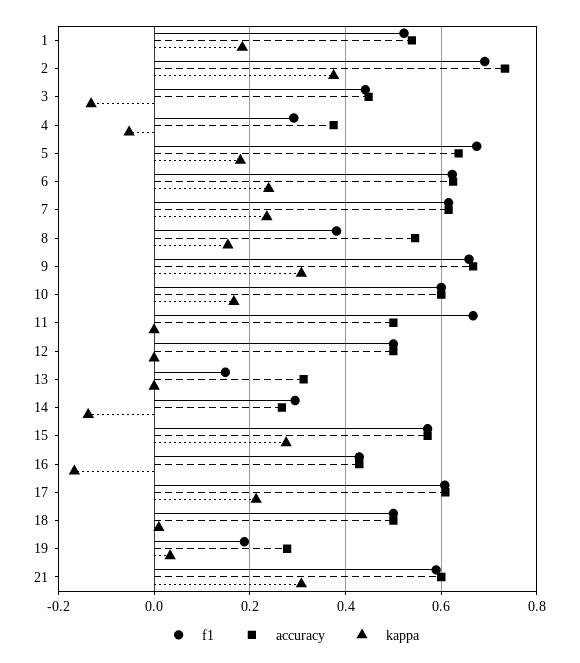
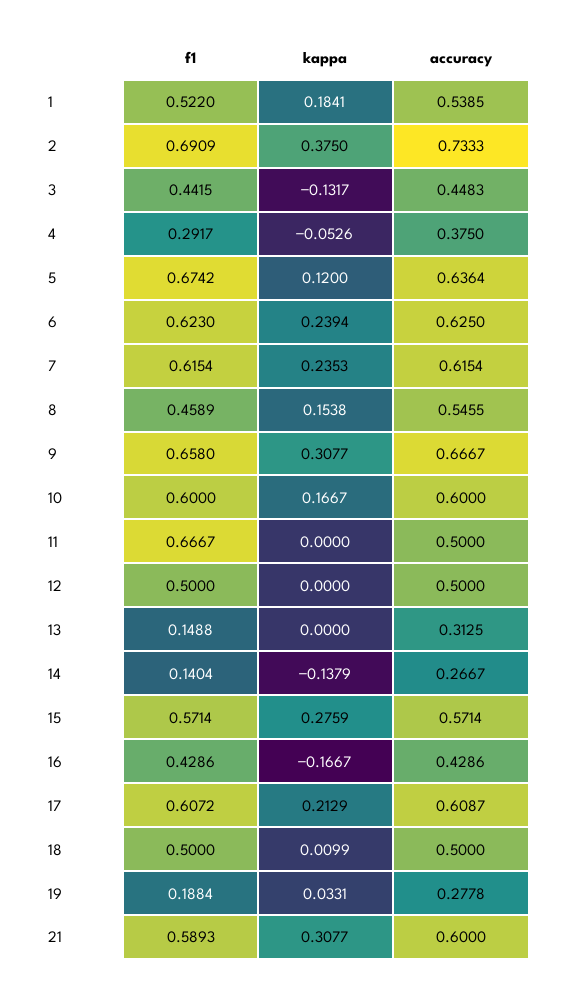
kappa, 5: 0.18 -> 0.12
f1, 8: 0.38 -> 0.4589
f1, 14: 0.3 -> 0.1404

